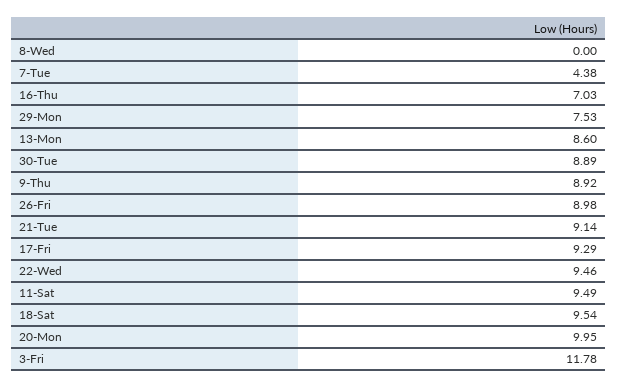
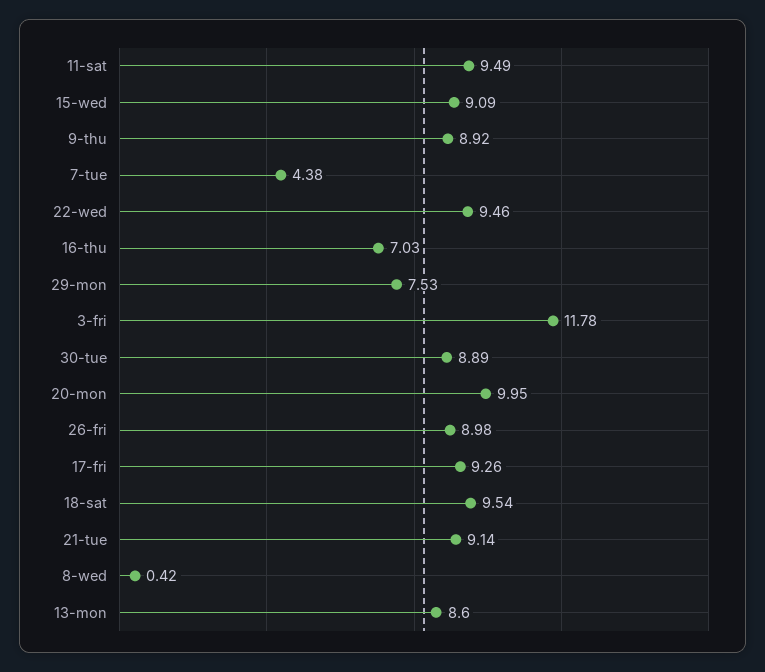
8-Wed: 0 -> 0.42
17-Fri: 9.29 -> 9.26
15-wed: none -> 9.09

